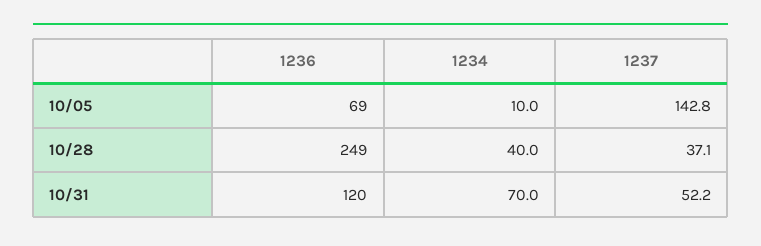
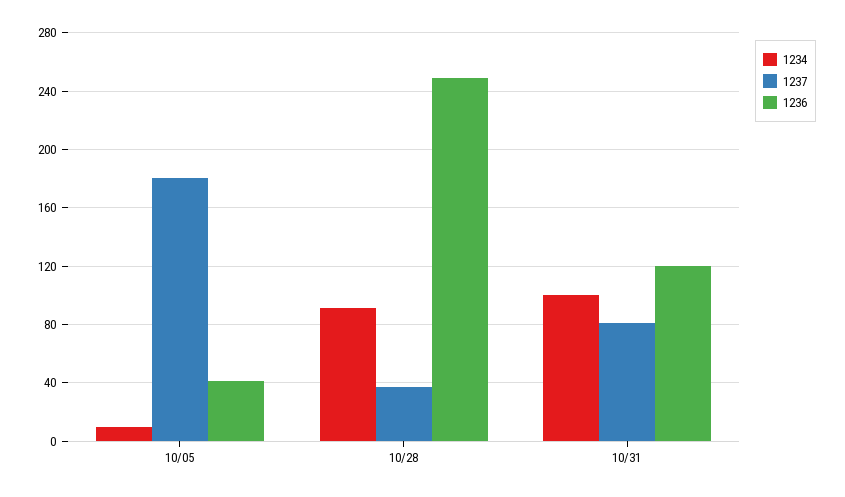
1236, 10/05: 69 -> 40
1237, 10/05: 142.8 -> 180
1234, 10/28: 40 -> 90
1234, 10/31: 70 -> 100
1237, 10/31: 52.2 -> 80

